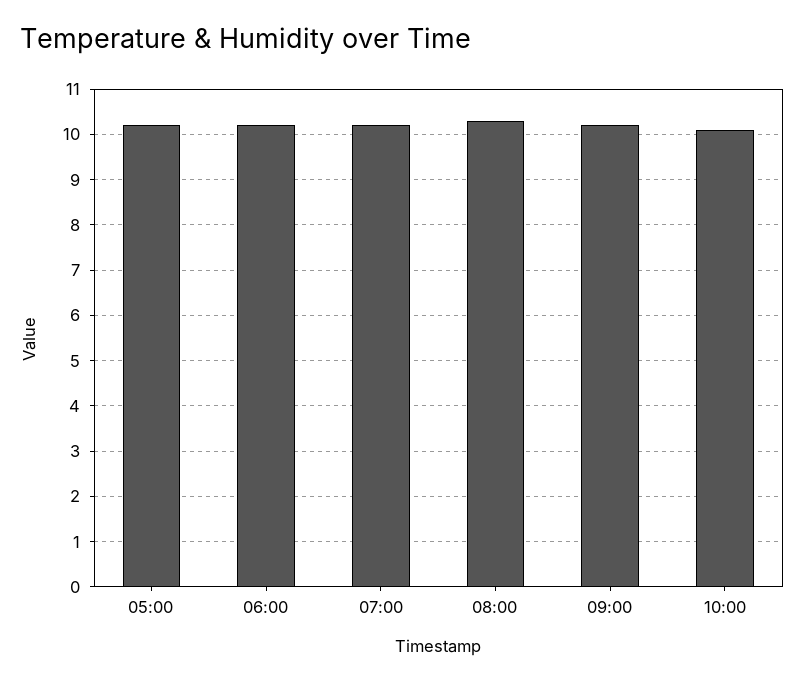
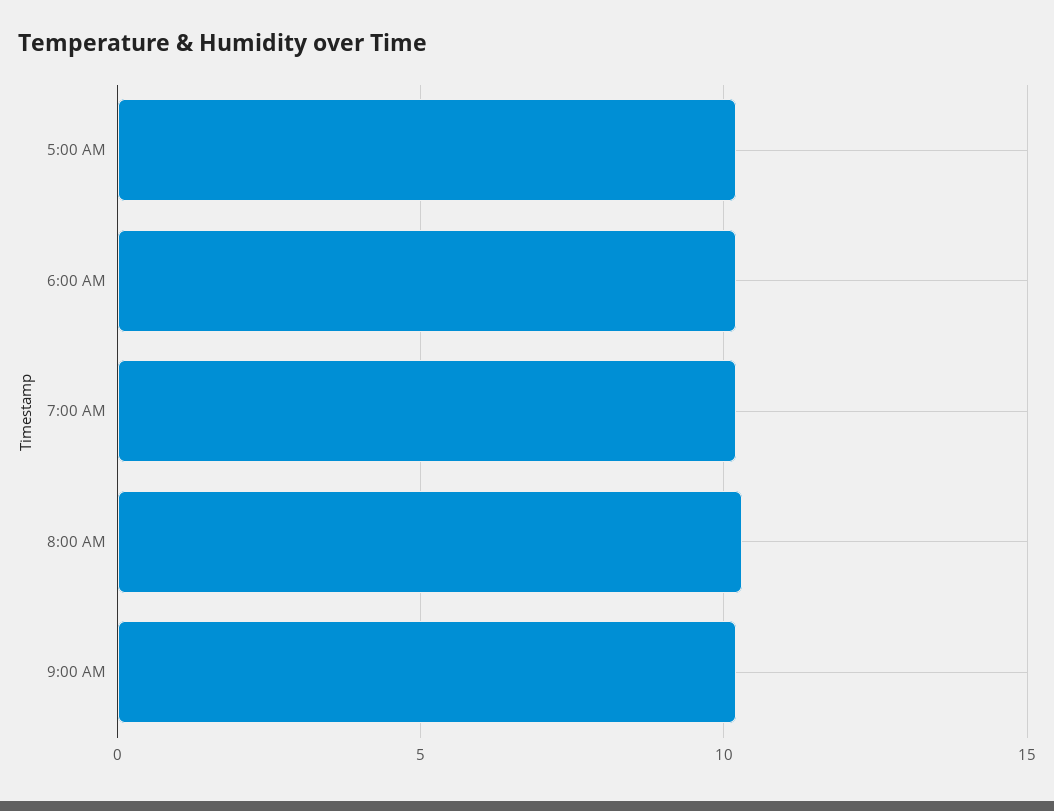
10:00: 10 -> none

